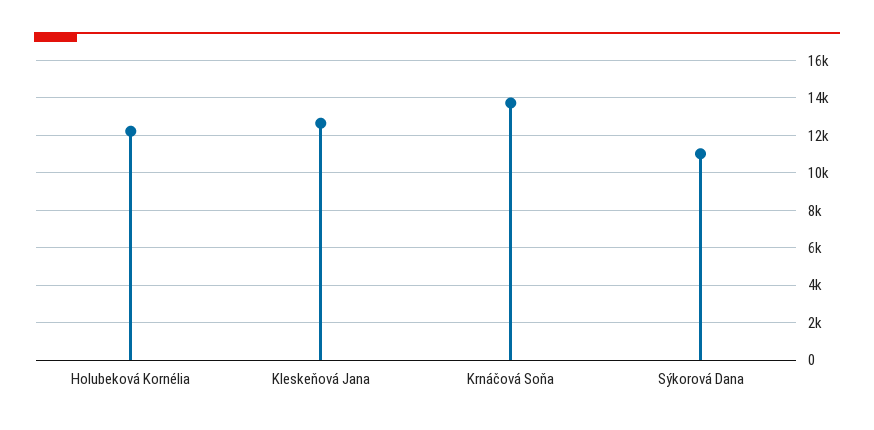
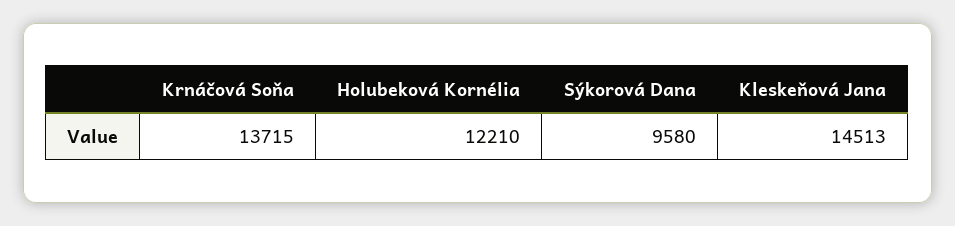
Kleskeňová Jana: 12500 -> 14513
Sýkorová Dana: 11000 -> 9580

